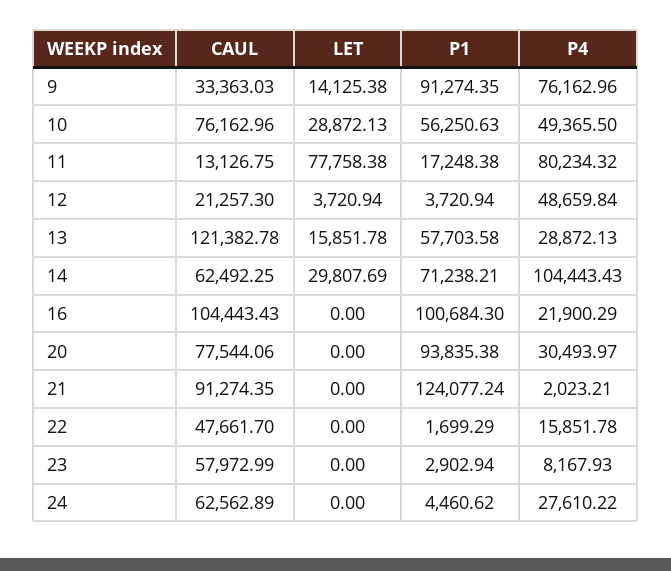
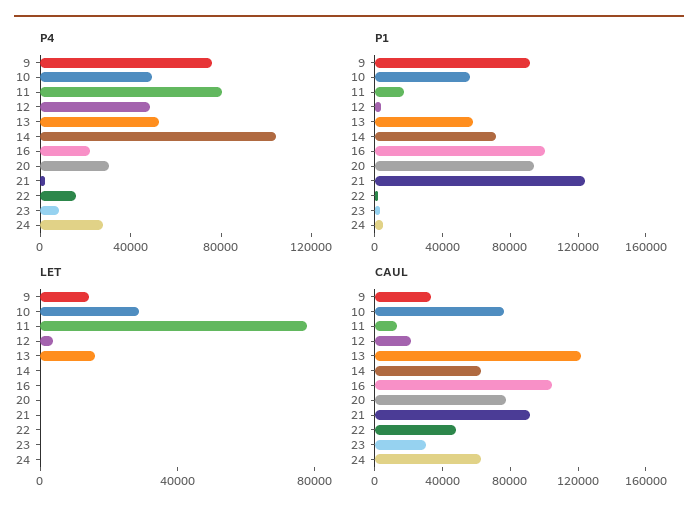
P4, 13: 28872.13 -> 50000
LET, 14: 29807.69 -> 0
CAUL, 23: 57972.99 -> 30000

